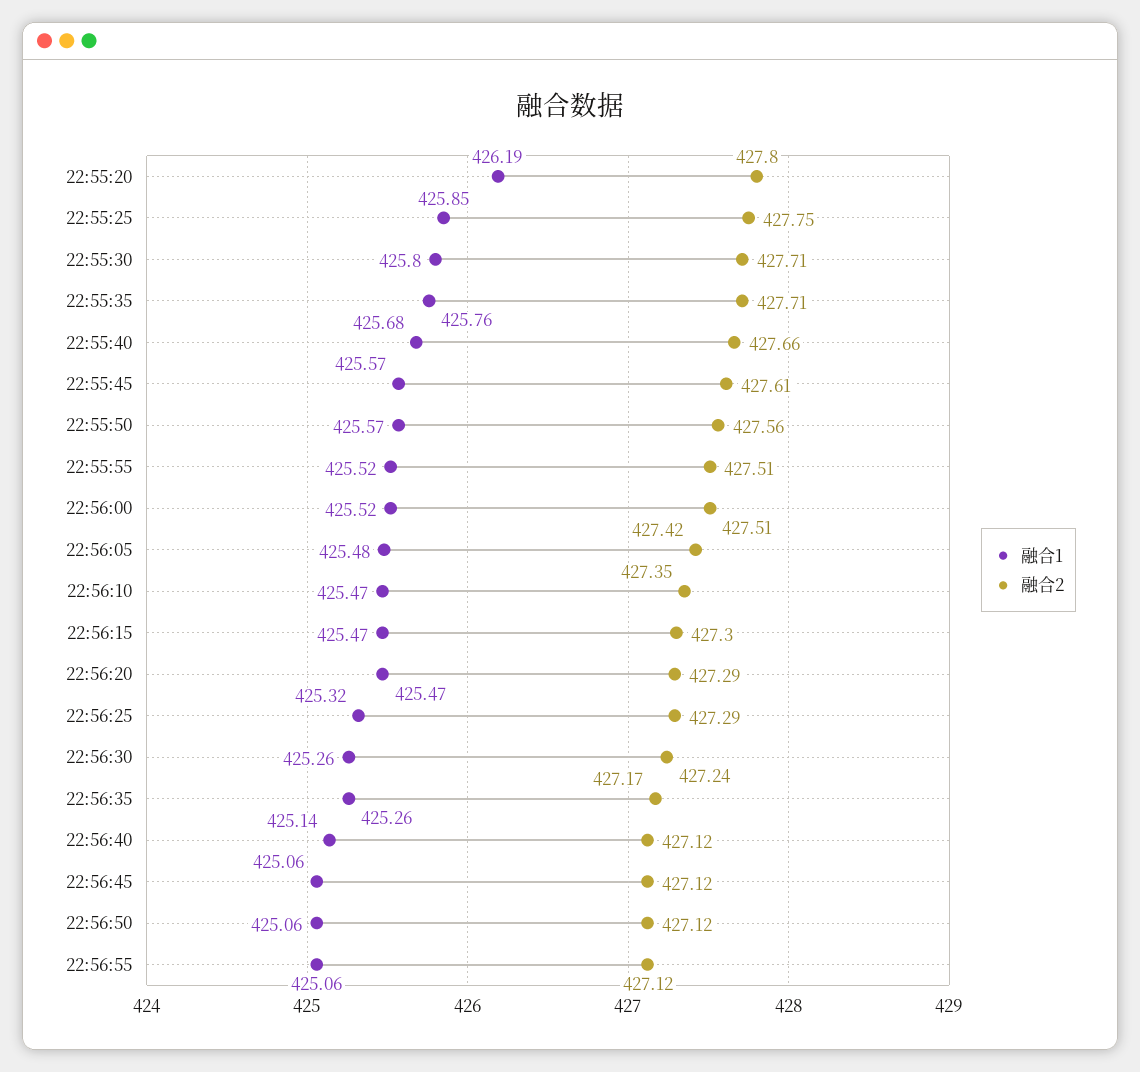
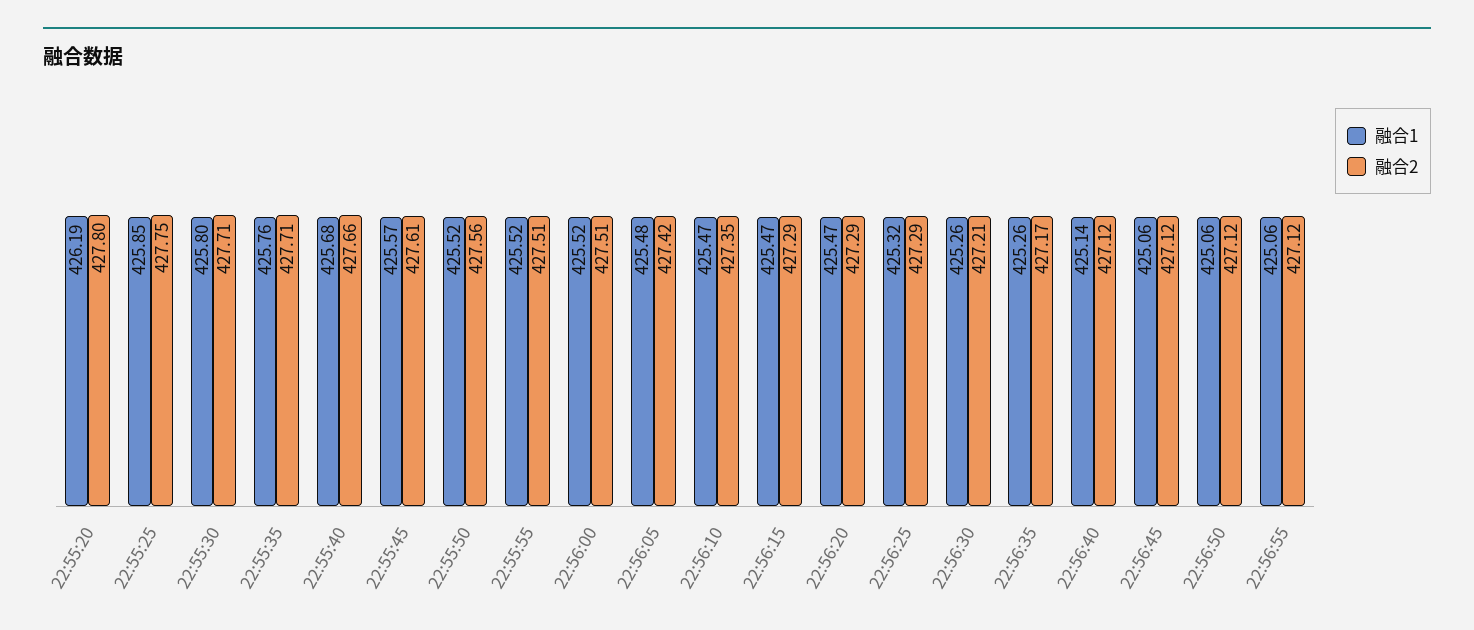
融合1, 22:55:50: 425.57 -> 425.52
融合2, 22:56:15: 427.3 -> 427.29
融合2, 22:56:30: 427.24 -> 427.21

